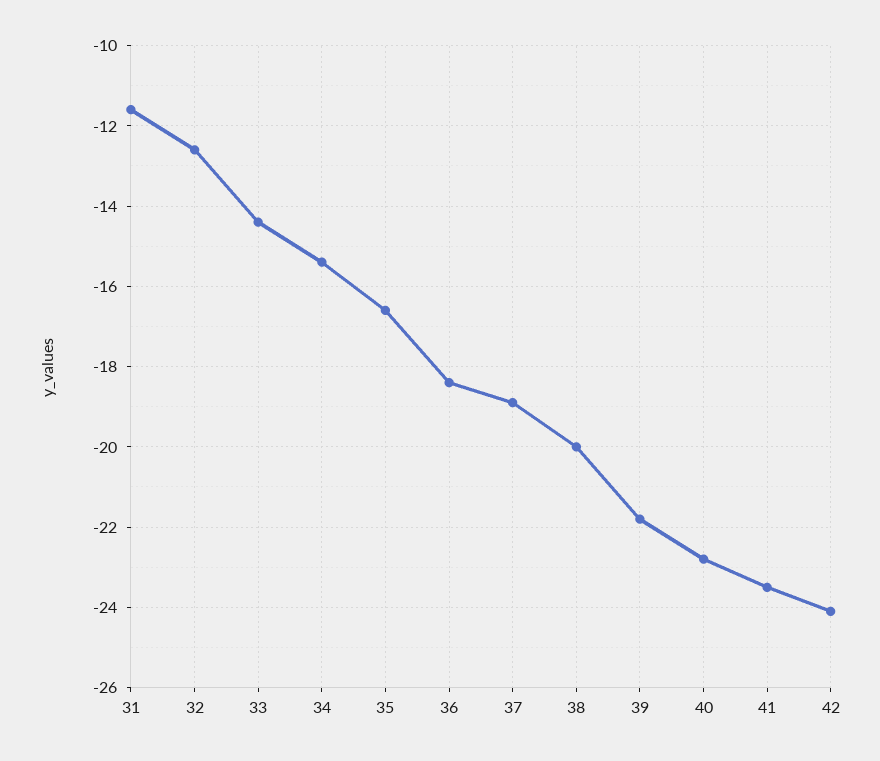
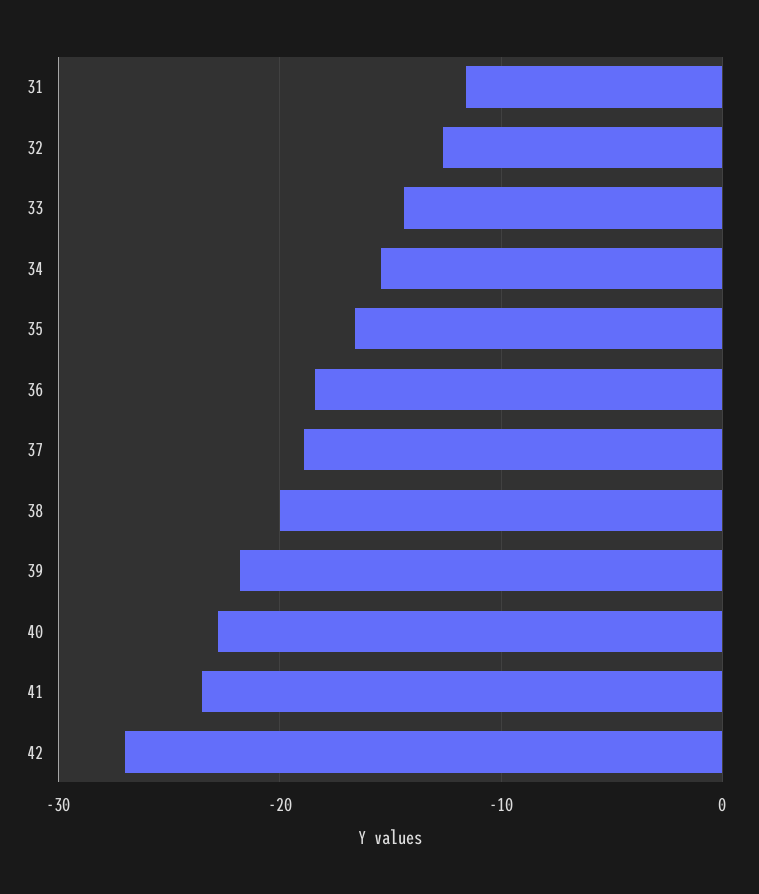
42: -24 -> -27

